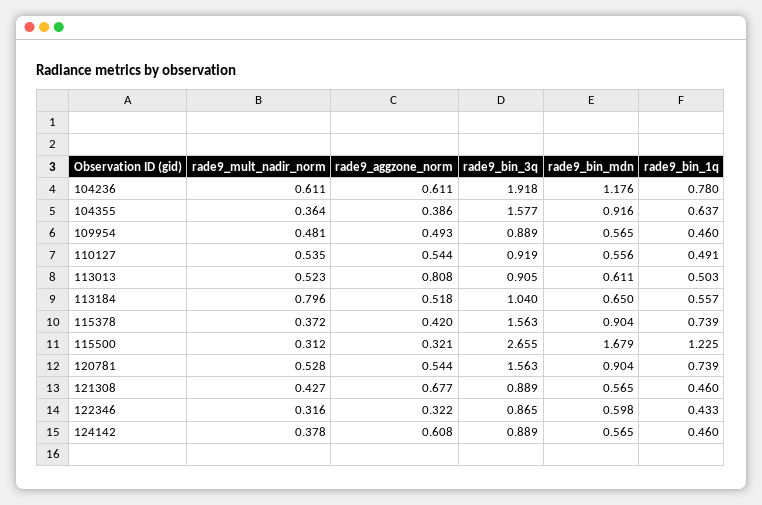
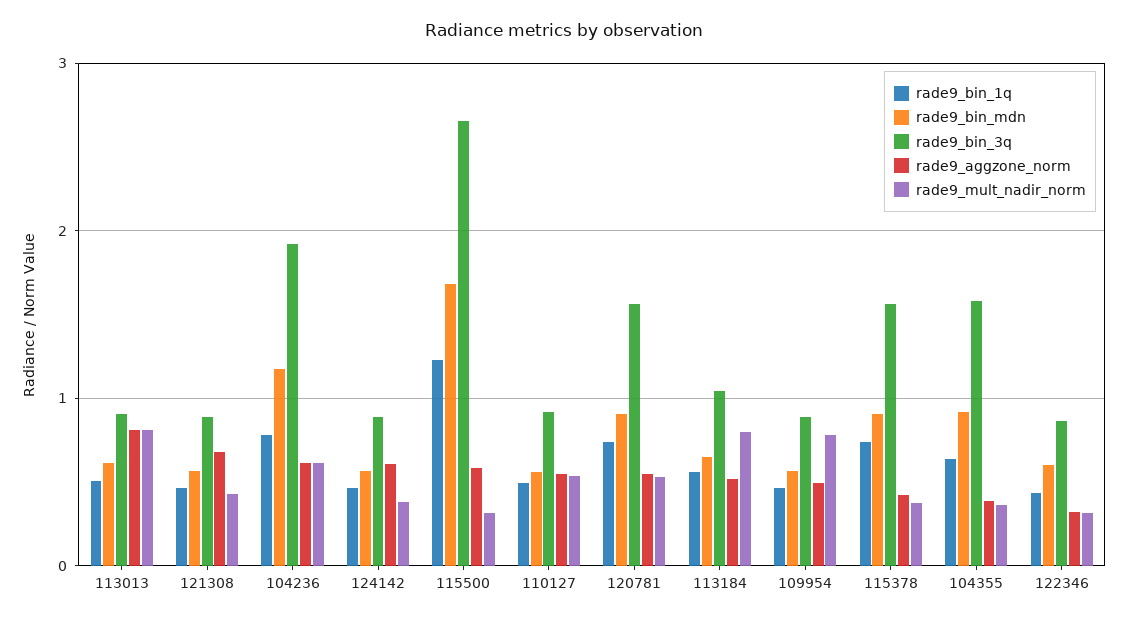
rade9_mult_nadir_norm, 109954: 0.481 -> 0.8
rade9_mult_nadir_norm, 113013: 0.523 -> 0.8
rade9_aggzone_norm, 115500: 0.321 -> 0.6

